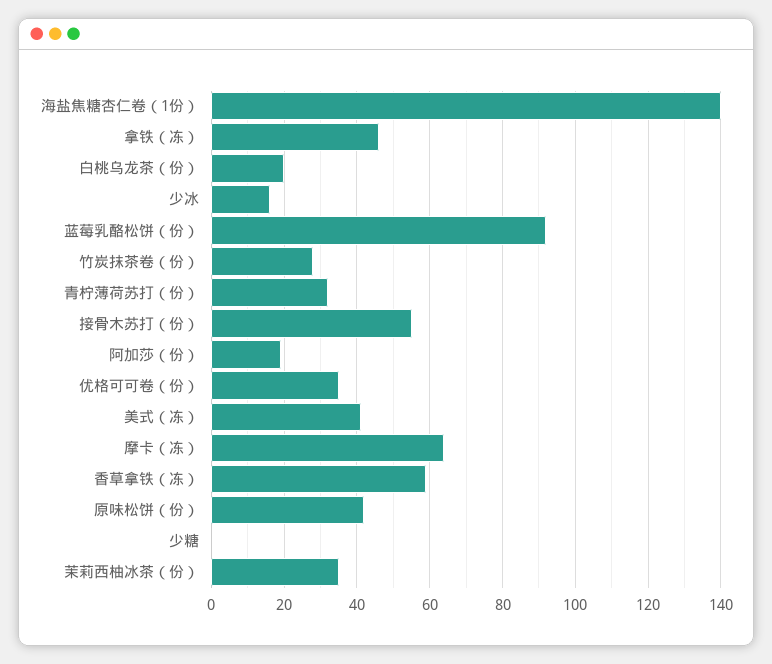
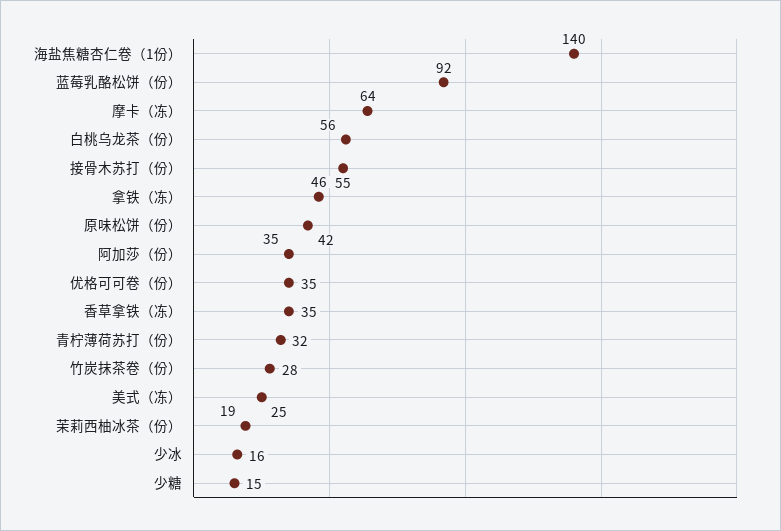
白桃乌龙茶（份）: 20 -> 56
阿加莎（份）: 20 -> 35
美式（冻）: 40 -> 25
香草拿铁（冻）: 60 -> 35
少糖: 0 -> 15
茉莉西柚冰茶（份）: 35 -> 19

